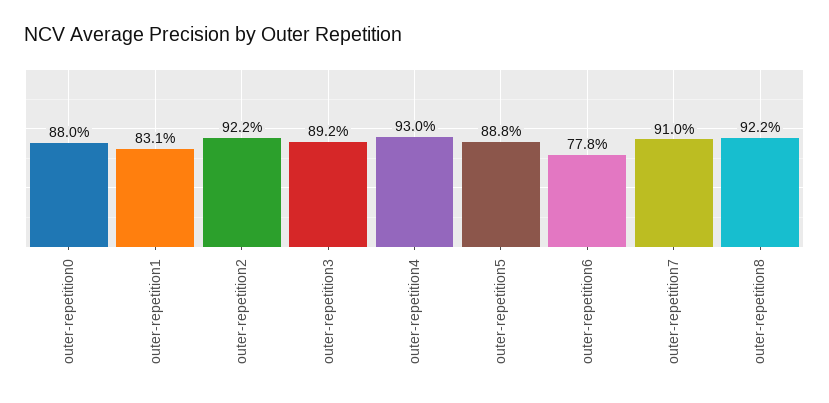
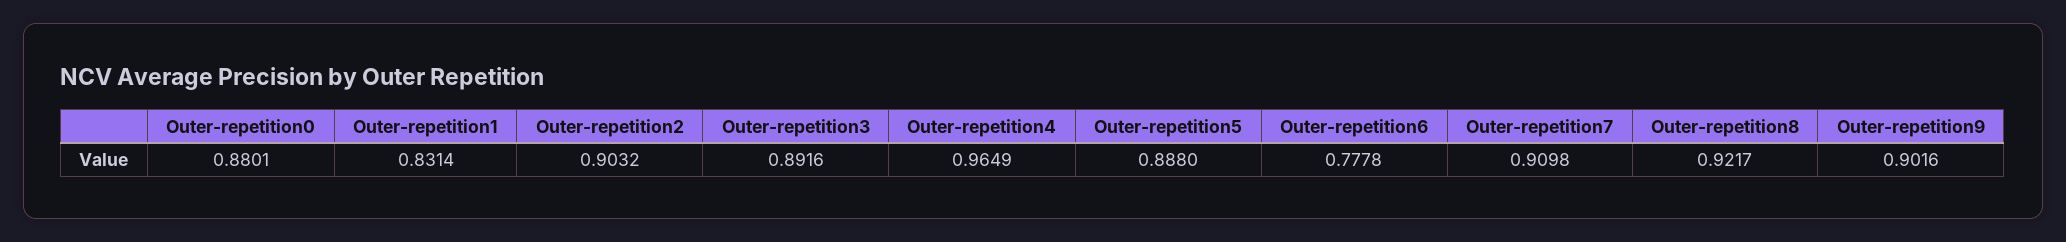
outer-repetition2: 0.922 -> 0.9032
outer-repetition4: 0.93 -> 0.9649
Outer-repetition9: none -> 0.9016

